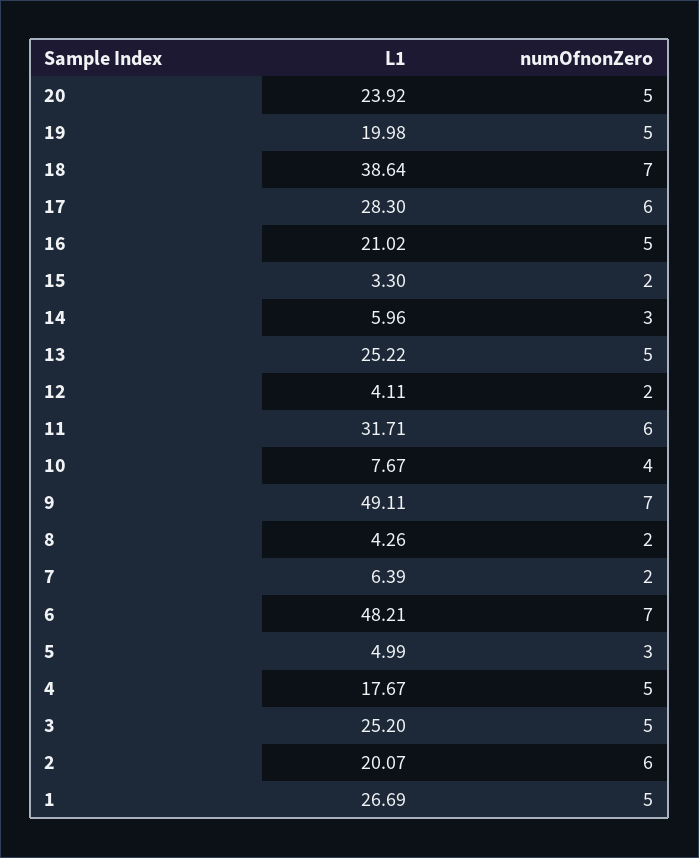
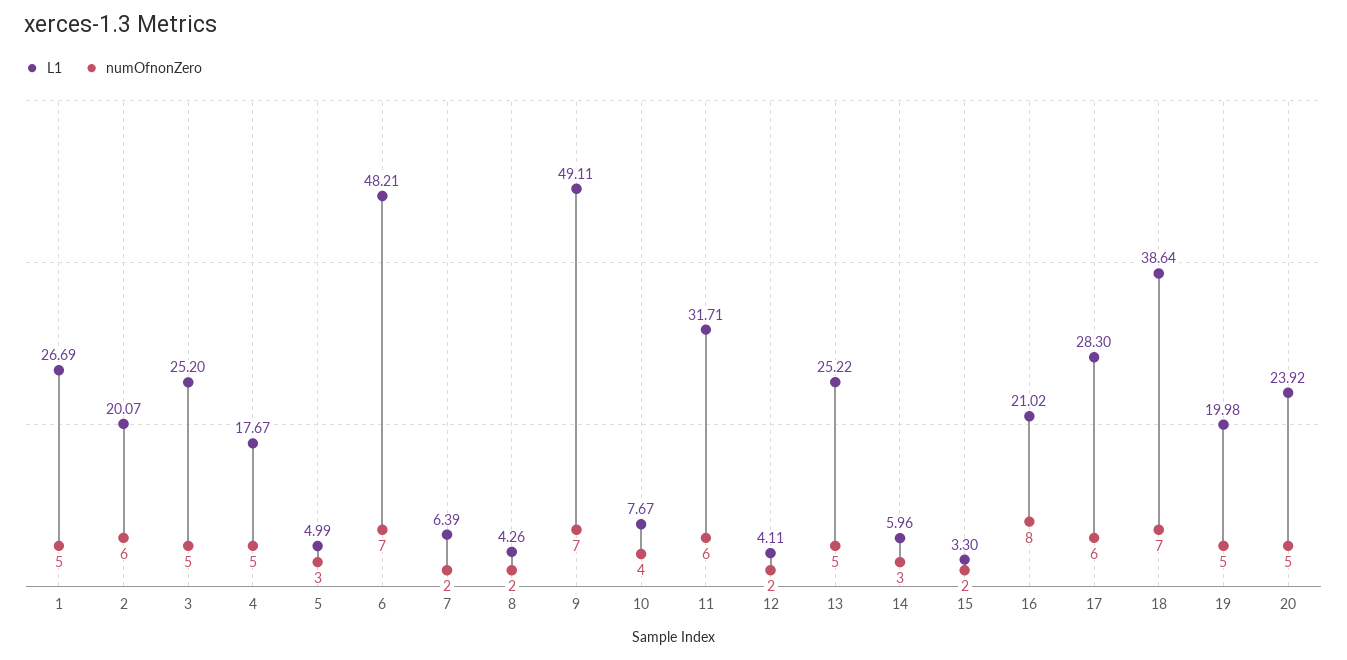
numOfnonZero, 16: 5 -> 8

